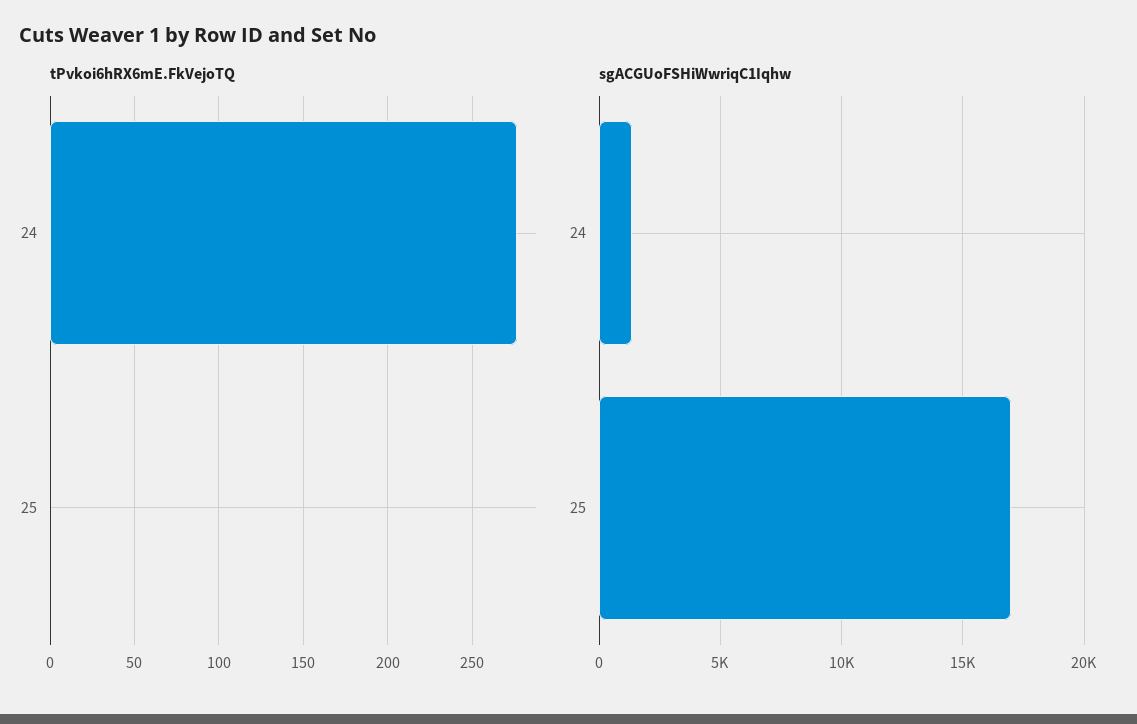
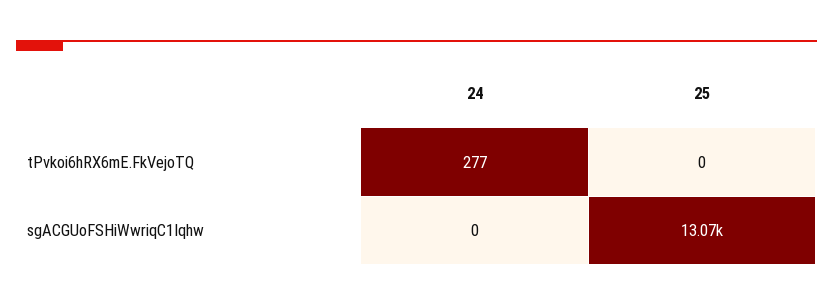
sgACGUoFSHiWwriqC1Iqhw, 24: 1500 -> 0
sgACGUoFSHiWwriqC1Iqhw, 25: 17000 -> 13070

